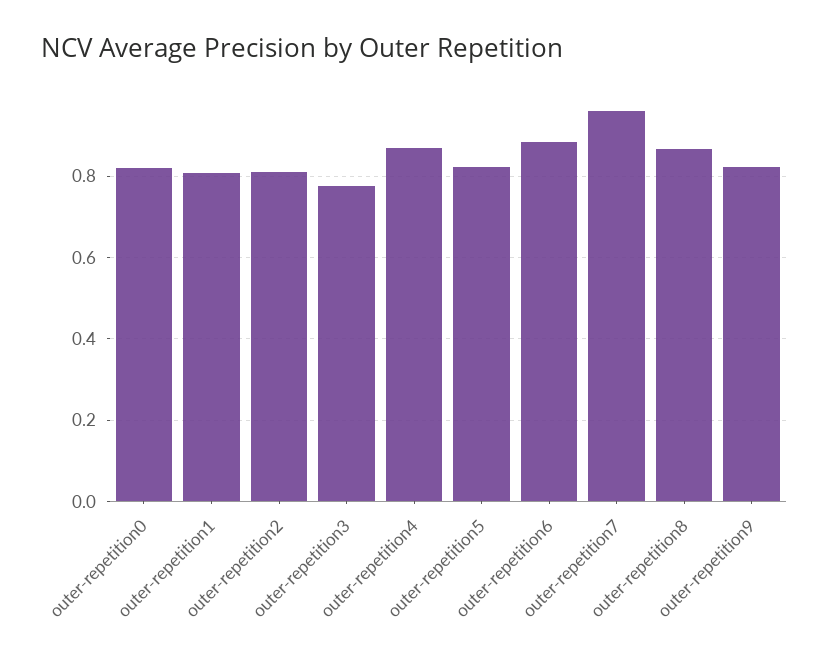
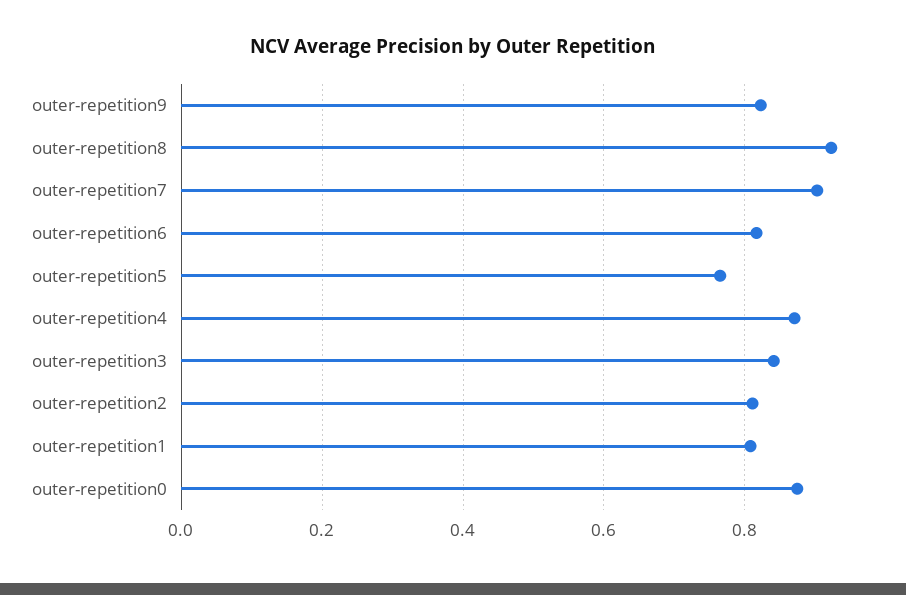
outer-repetition0: 0.82 -> 0.88
outer-repetition3: 0.78 -> 0.84
outer-repetition5: 0.82 -> 0.76
outer-repetition6: 0.88 -> 0.82
outer-repetition7: 0.96 -> 0.9
outer-repetition8: 0.86 -> 0.92

